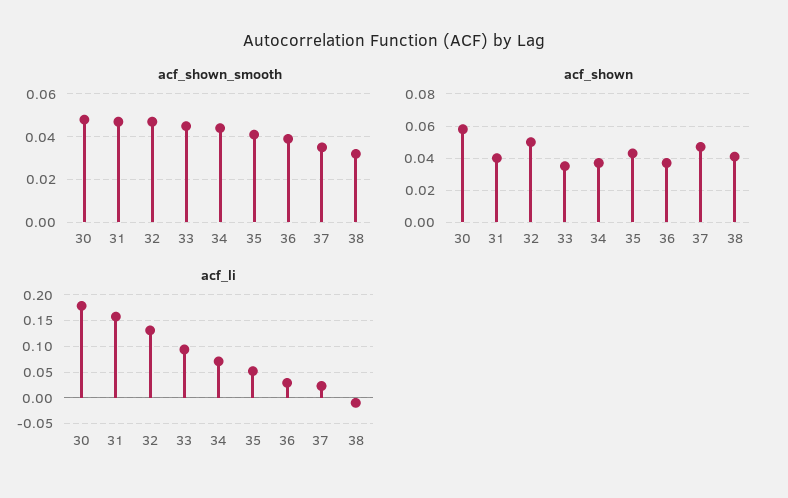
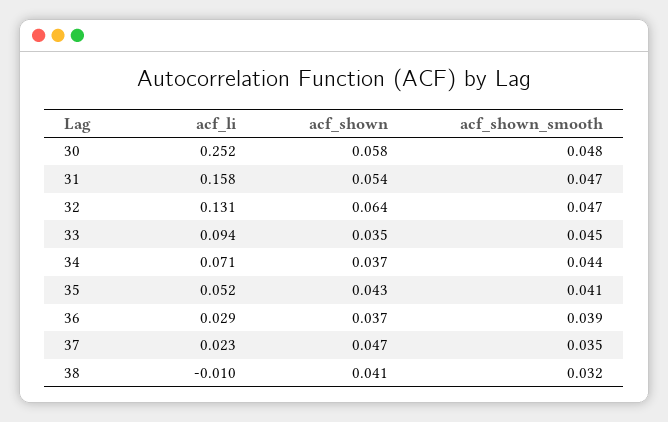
acf_shown, 31: 0.04 -> 0.054
acf_shown, 32: 0.05 -> 0.064
acf_li, 30: 0.175 -> 0.252

